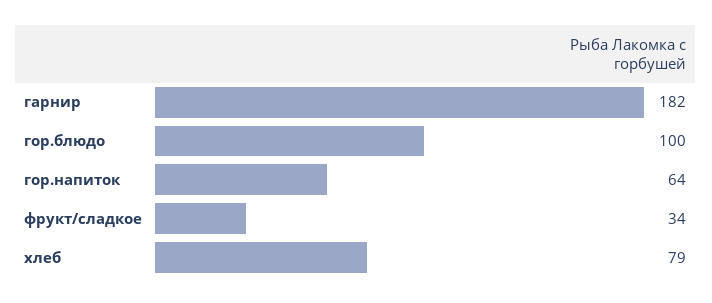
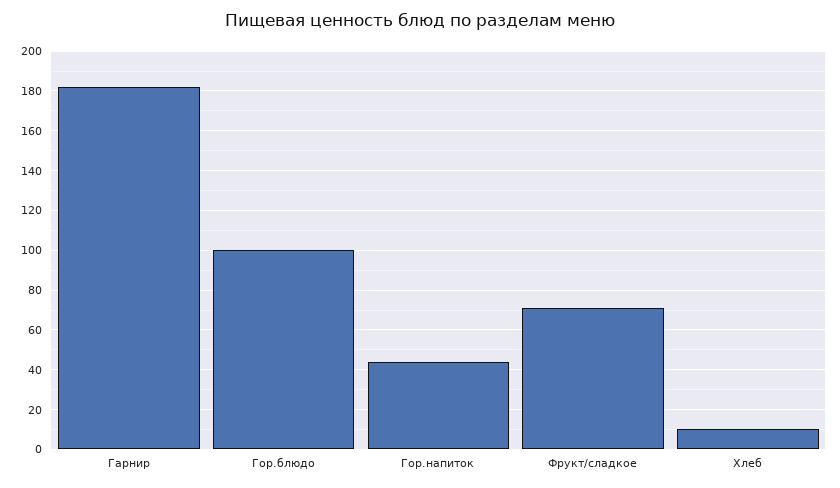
гор.напиток: 64 -> 45
фрукт/сладкое: 34 -> 70
хлеб: 79 -> 10

